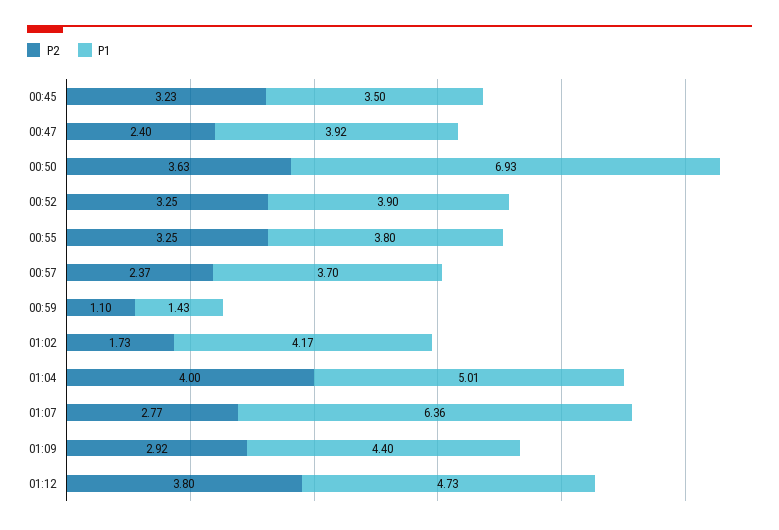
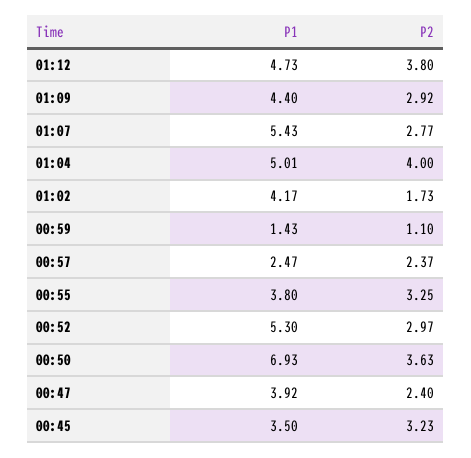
P2, 00:52: 3.25 -> 2.97
P1, 00:52: 3.9 -> 5.3
P1, 00:57: 3.7 -> 2.47
P1, 01:07: 6.36 -> 5.43

